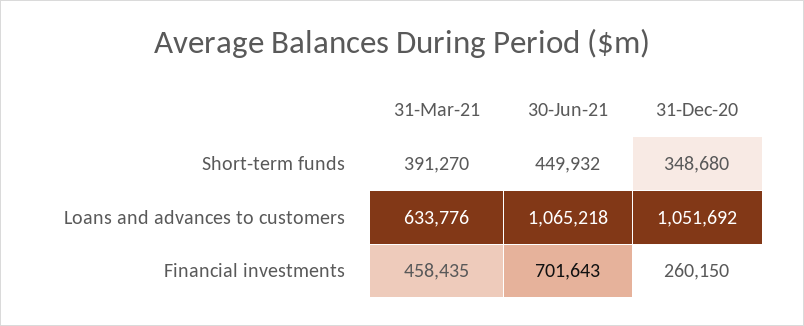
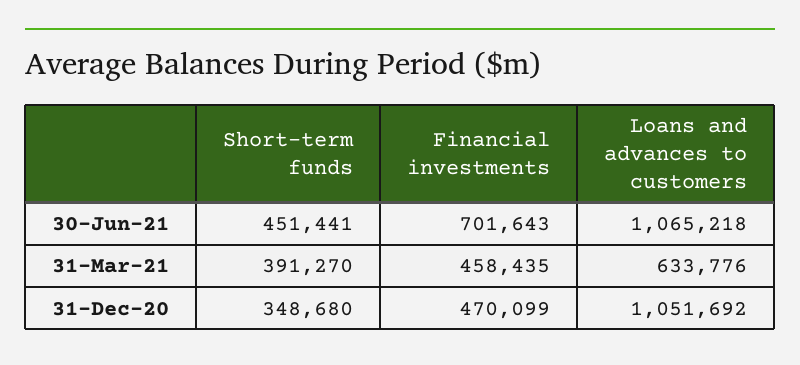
30-Jun-21, Short-term funds: 449932 -> 451441
31-Dec-20, Financial investments: 260150 -> 470099

